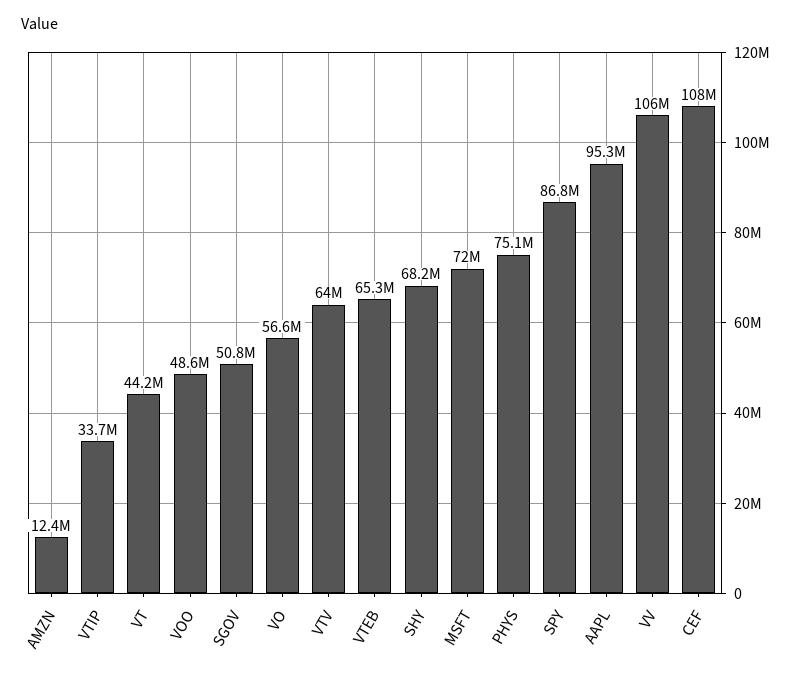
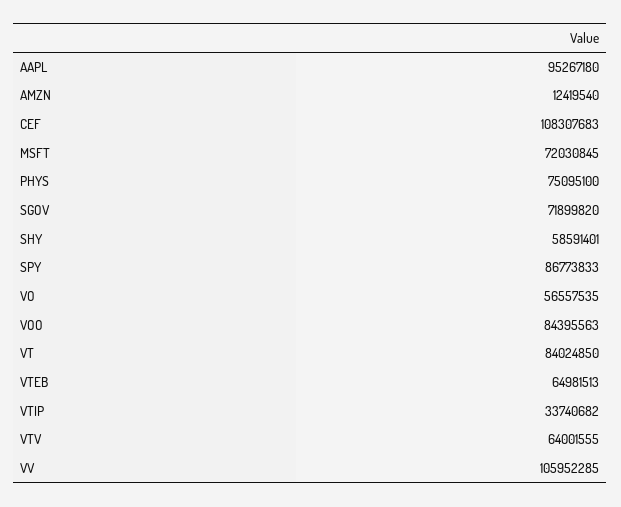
VT: 44200000 -> 84024850
VOO: 48600000 -> 84395563
SGOV: 50800000 -> 71899820
VTEB: 65300000 -> 64981513
SHY: 68200000 -> 58591401

